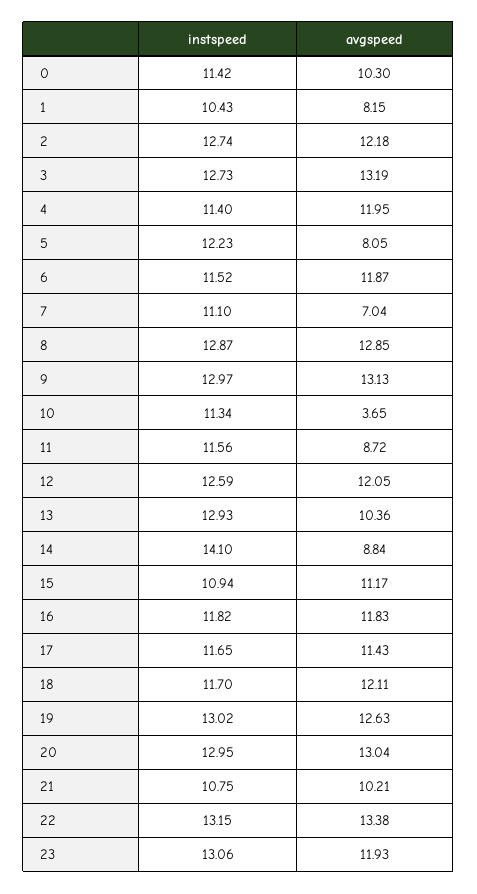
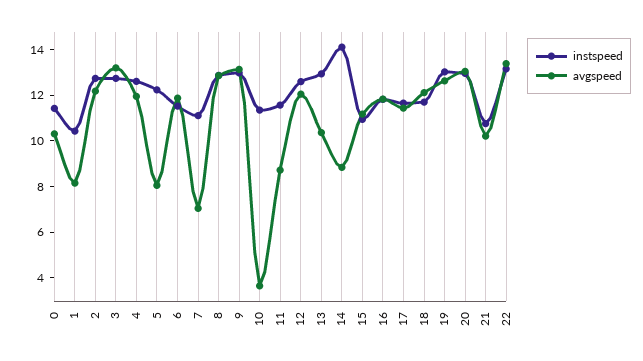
instspeed, 4: 11.4 -> 12.5
instspeed, 23: 13.06 -> none
avgspeed, 23: 11.93 -> none

